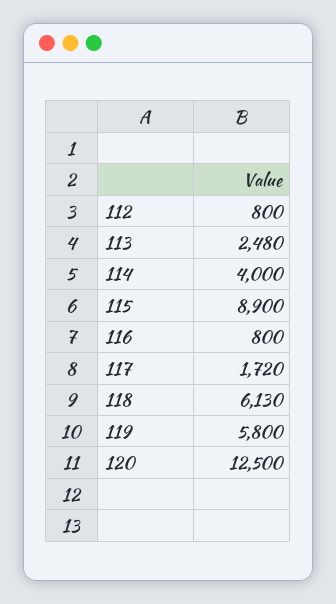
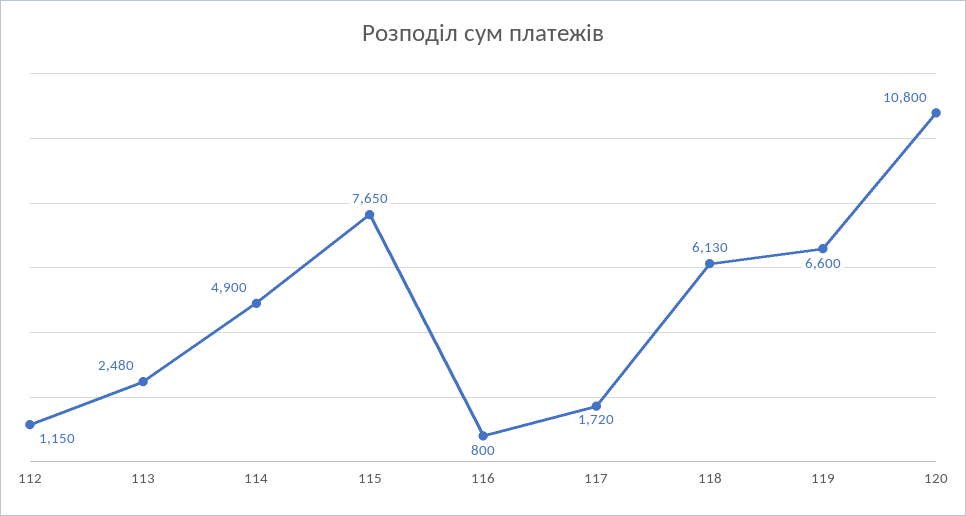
112: 800 -> 1150
114: 4000 -> 4900
115: 8900 -> 7650
119: 5800 -> 6600
120: 12500 -> 10800

